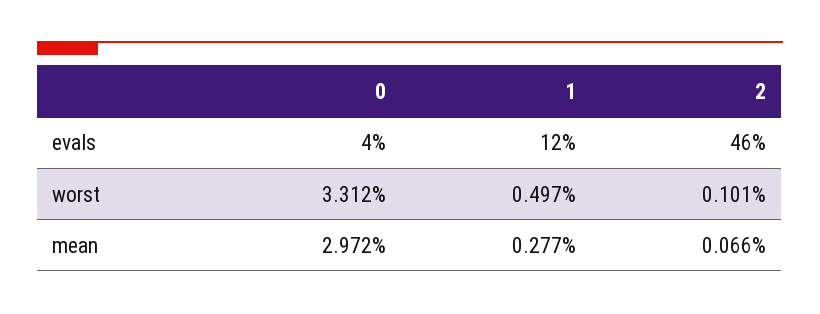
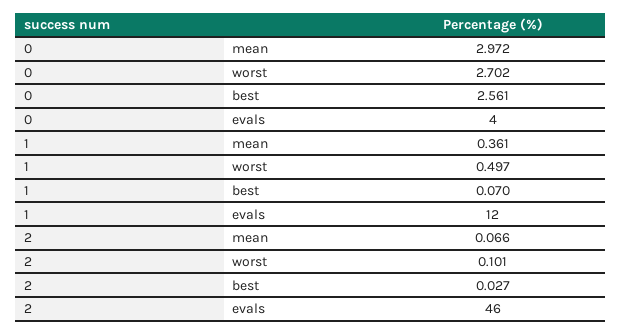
0, worst: 3.312 -> 2.702
1, mean: 0.277 -> 0.361
0, best: none -> 2.561
1, best: none -> 0.07
2, best: none -> 0.027

